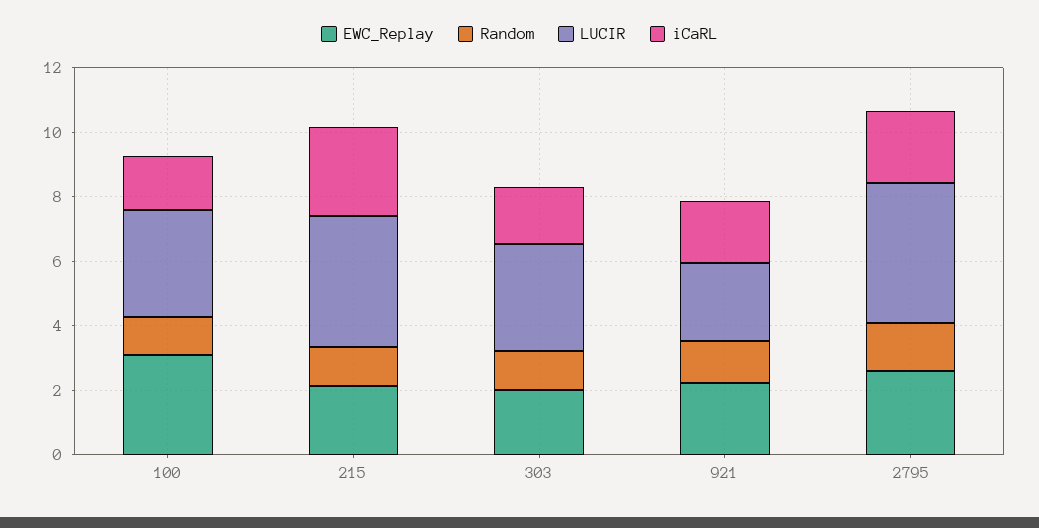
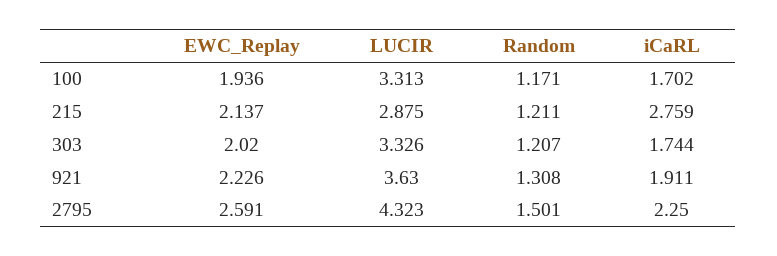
EWC_Replay, 100: 3 -> 1.936
LUCIR, 215: 4 -> 2.875
LUCIR, 921: 2.5 -> 3.63

